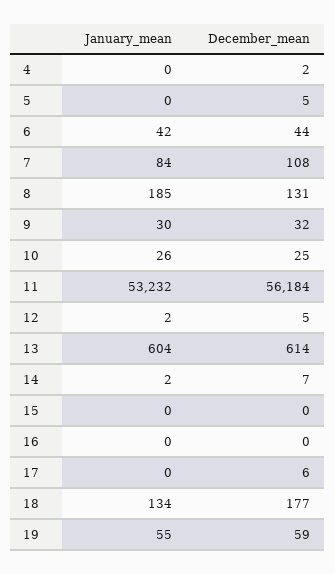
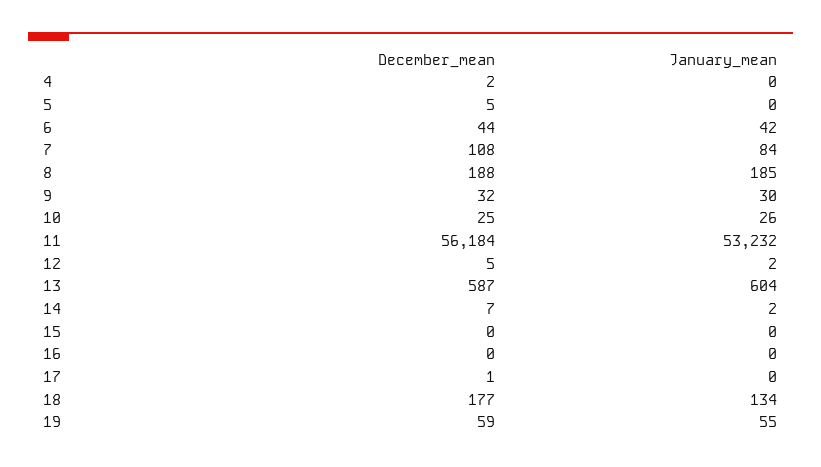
December_mean, 8: 131 -> 188
December_mean, 13: 614 -> 587
December_mean, 17: 6 -> 1

